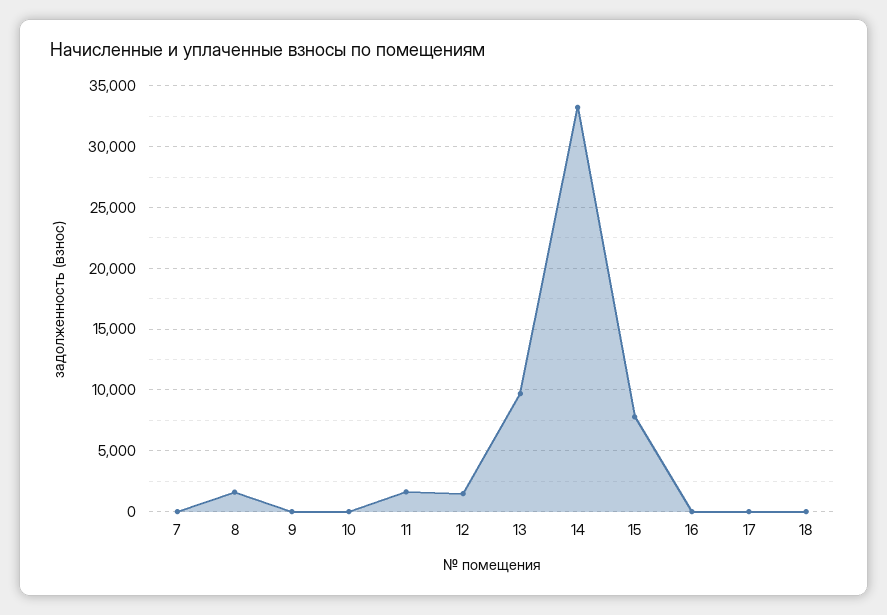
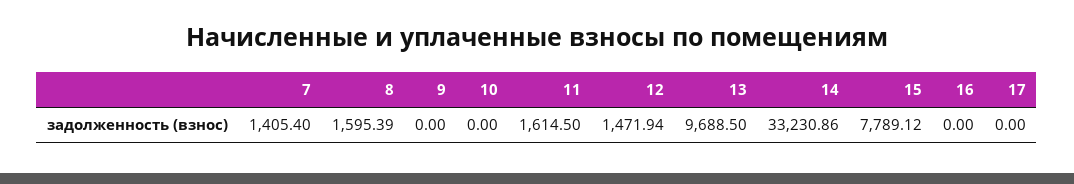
7: 0 -> 1405.4
18: 0 -> none

